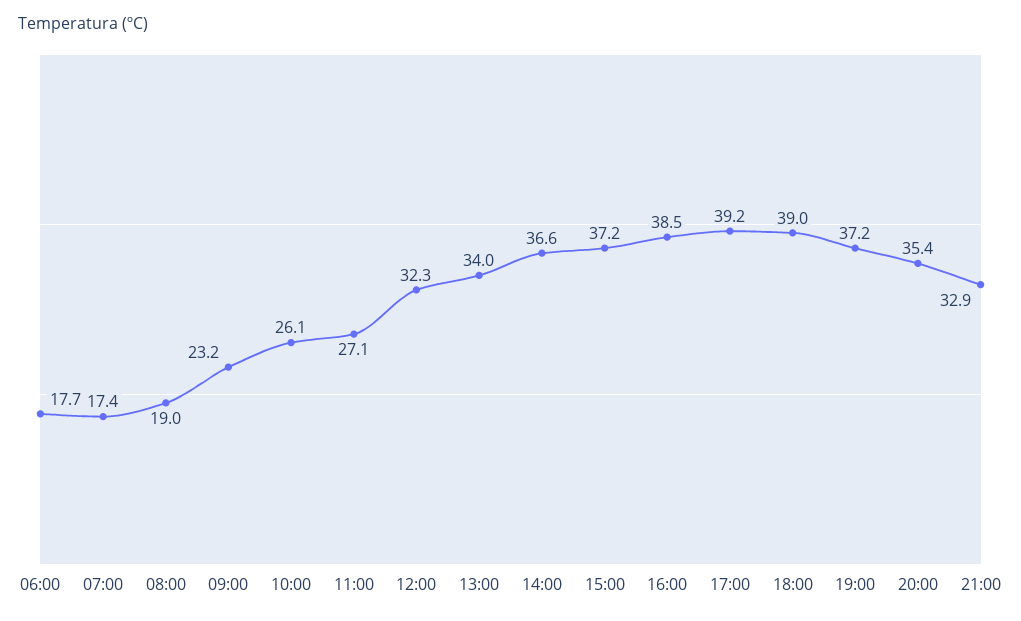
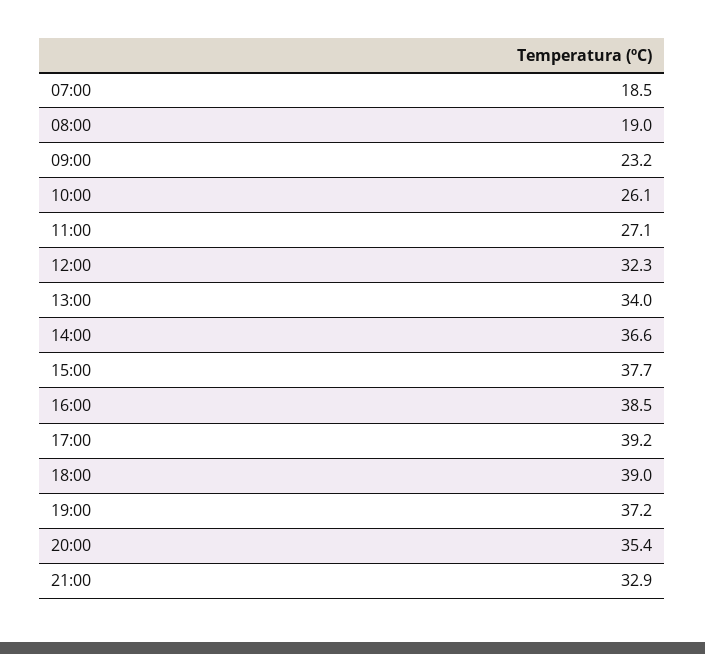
06:00: 17.7 -> none
07:00: 17.4 -> 18.5
15:00: 37.2 -> 37.7

